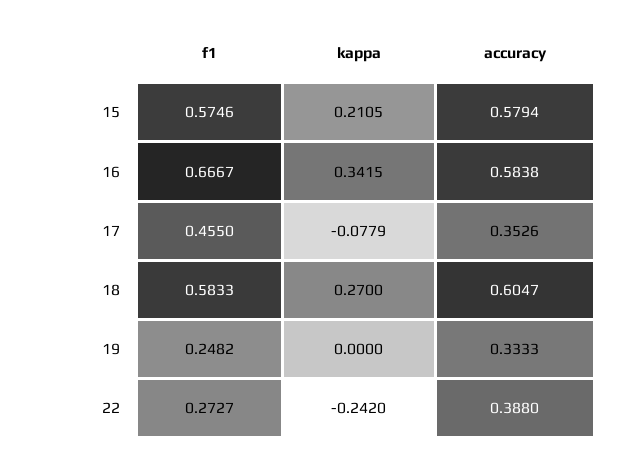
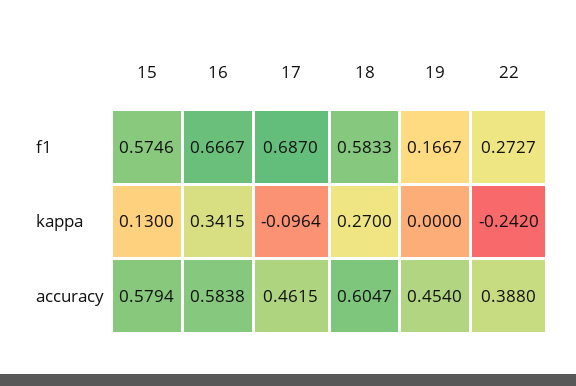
kappa, 15: 0.2105 -> 0.13
f1, 17: 0.455 -> 0.687
kappa, 17: -0.0779 -> -0.0964
accuracy, 17: 0.3526 -> 0.4615
f1, 19: 0.2482 -> 0.1667
accuracy, 19: 0.3333 -> 0.454

